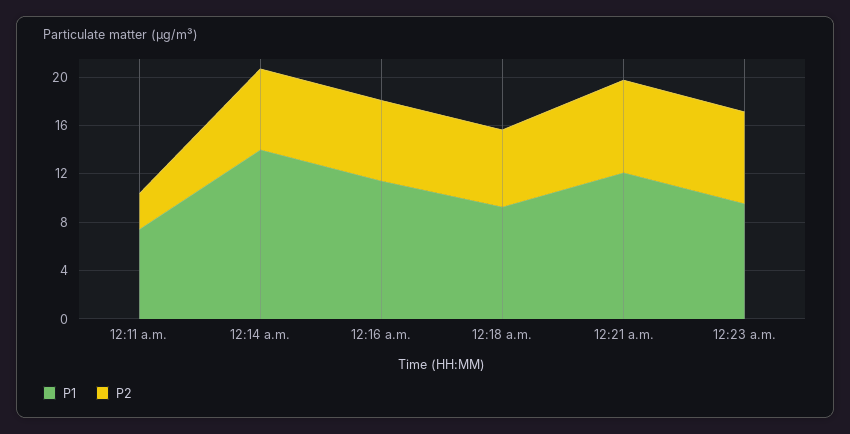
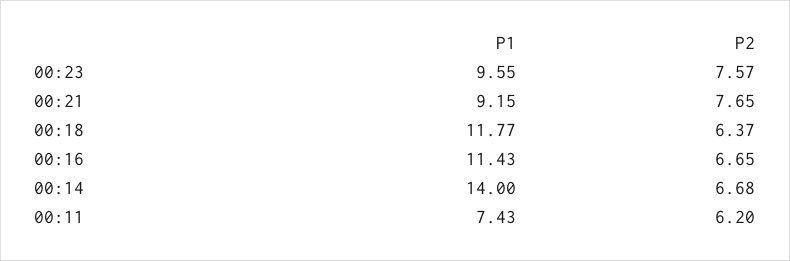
P2, 12:11 a.m.: 3 -> 6.2
P1, 12:18 a.m.: 9 -> 11.77
P1, 12:21 a.m.: 12 -> 9.15

